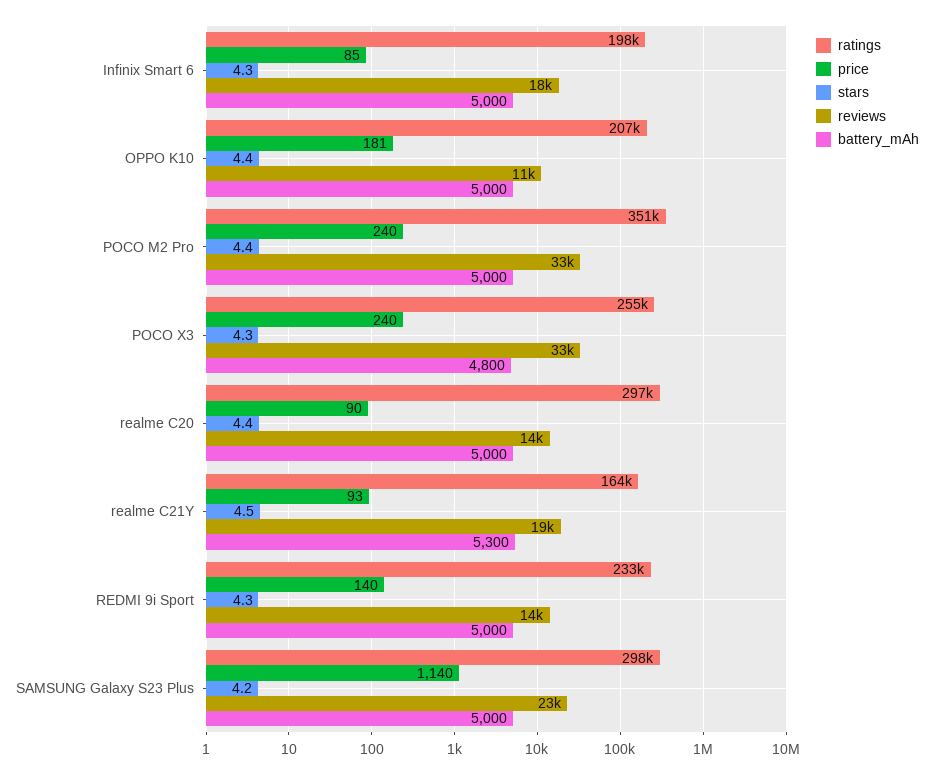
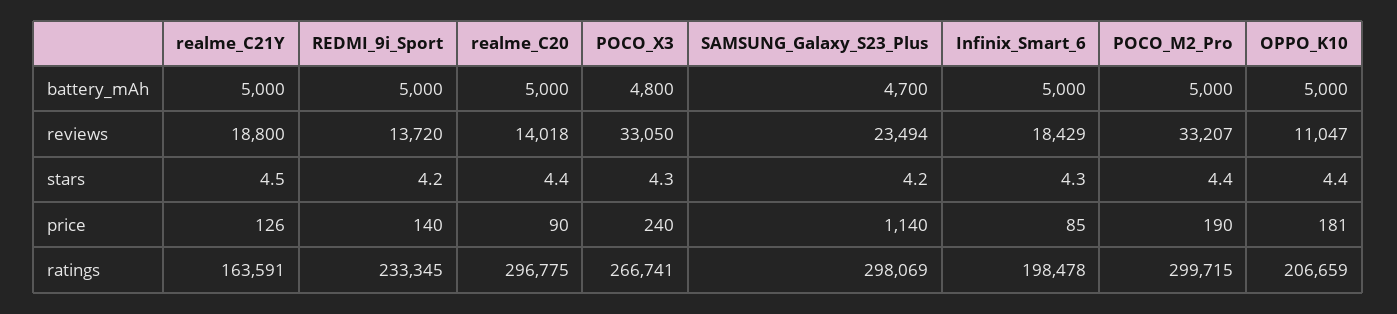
ratings, POCO M2 Pro: 351000 -> 299715
price, POCO M2 Pro: 240 -> 190
ratings, POCO X3: 255000 -> 266741
price, realme C21Y: 93 -> 126
battery_mAh, realme C21Y: 5300 -> 5000
stars, REDMI 9i Sport: 4.3 -> 4.2
battery_mAh, SAMSUNG Galaxy S23 Plus: 5000 -> 4700

